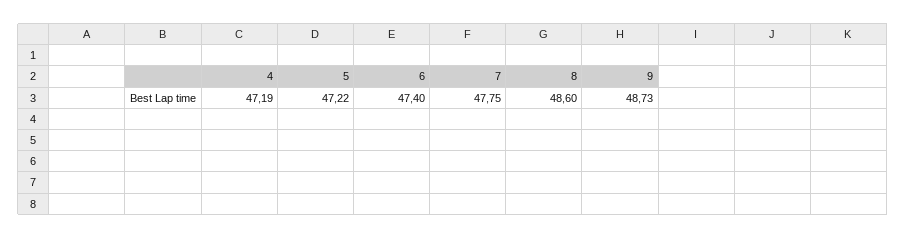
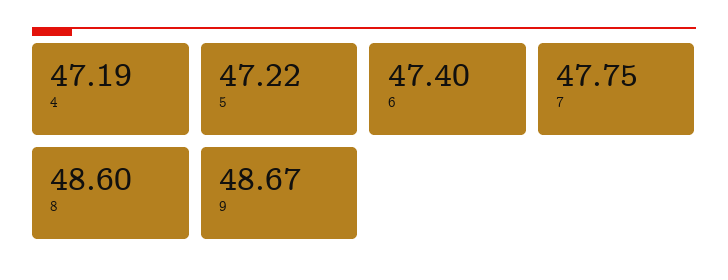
9: 48.73 -> 48.67

